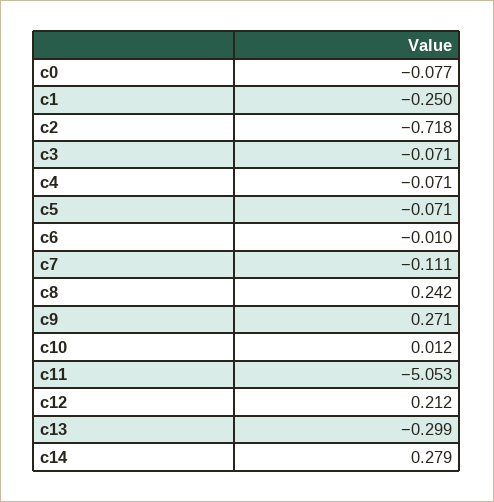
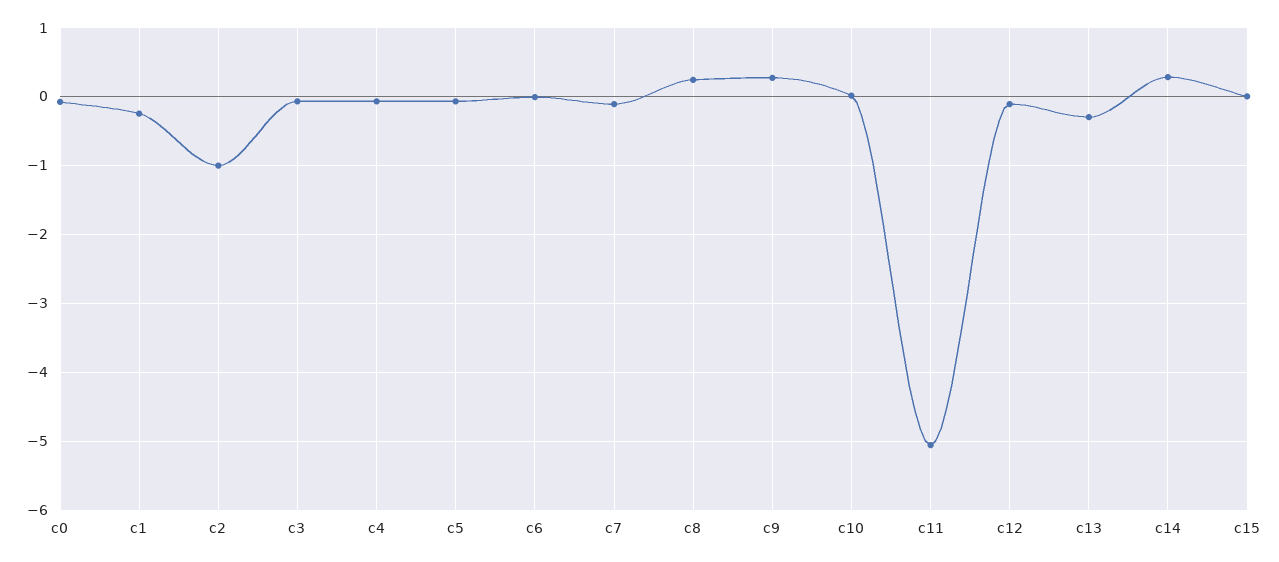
c2: -0.718 -> -1
c12: 0.212 -> -0.1
c15: none -> 0

